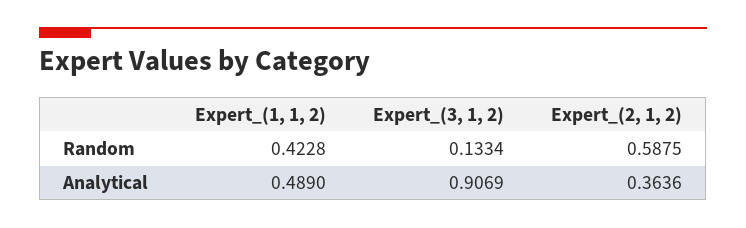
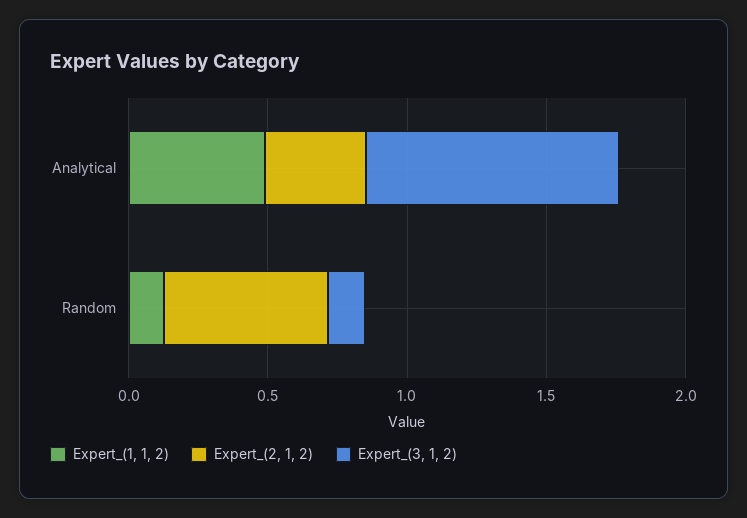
Expert_(1, 1, 2), Random: 0.4228 -> 0.1

